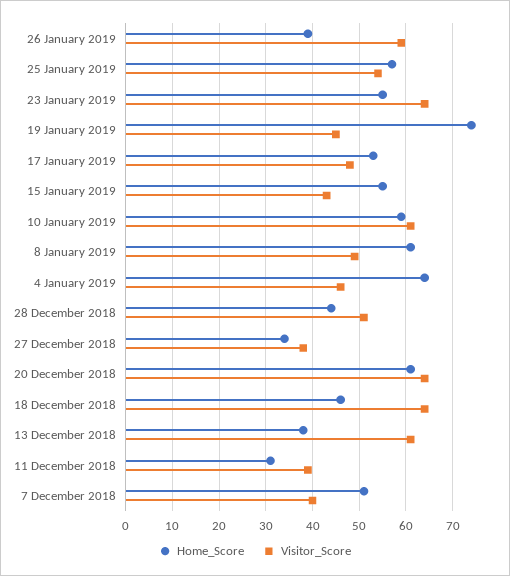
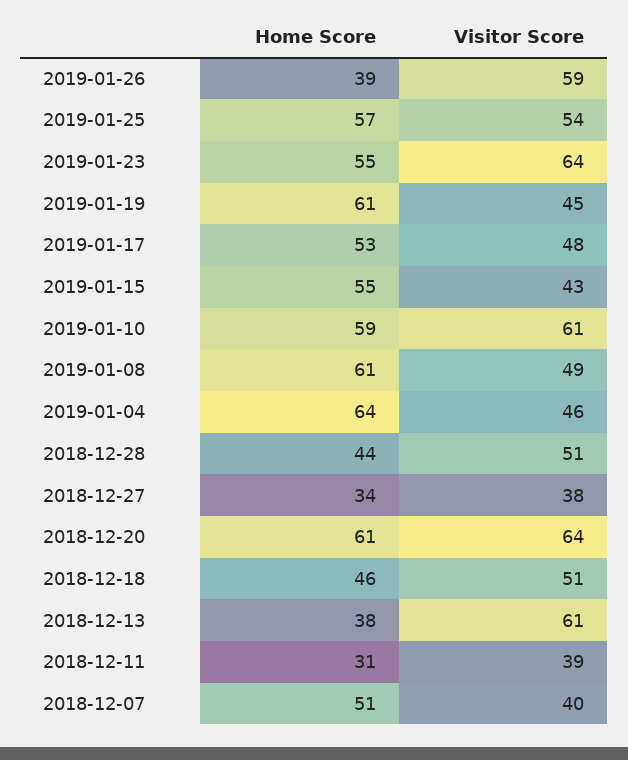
Home_Score, 19 January 2019: 75 -> 61
Visitor_Score, 18 December 2018: 65 -> 51

